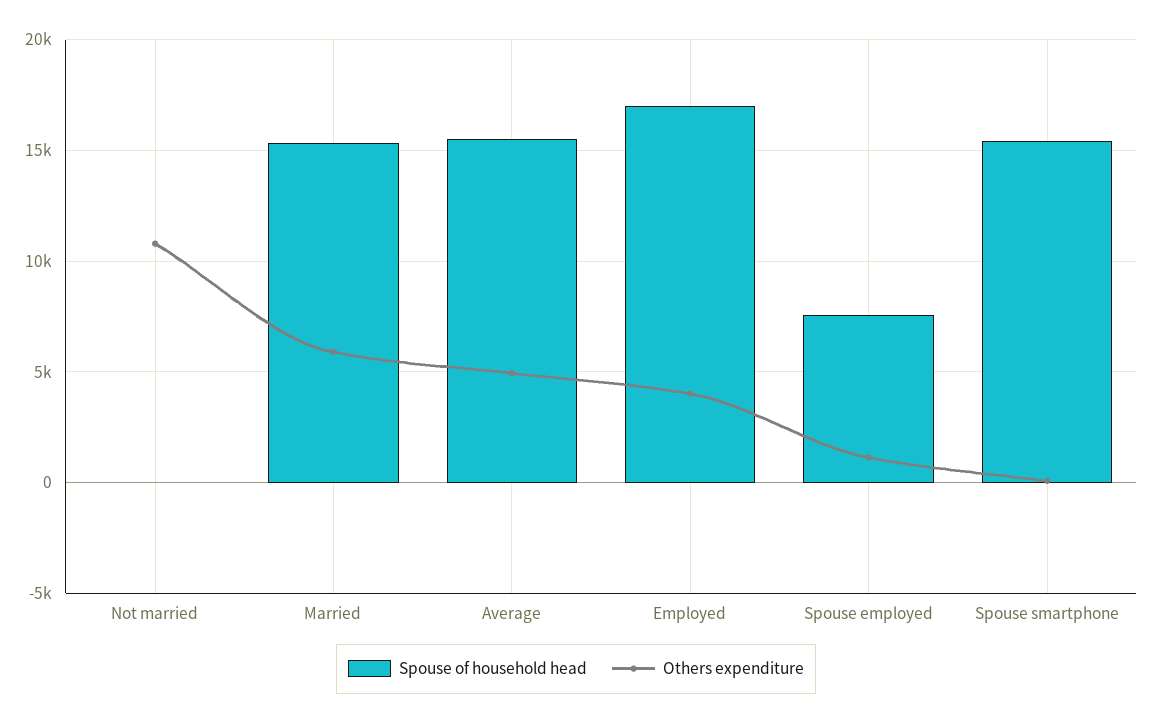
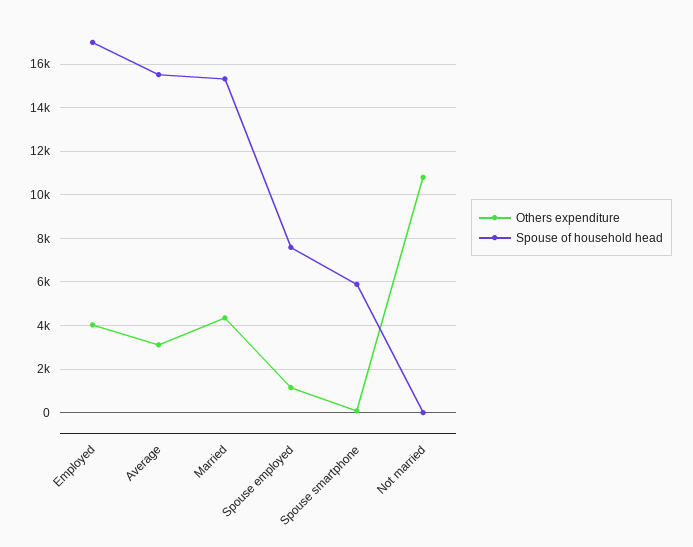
Others expenditure, Married: 6000 -> 4500
Others expenditure, Average: 5000 -> 3000
Spouse of household head, Spouse smartphone: 15500 -> 6000

